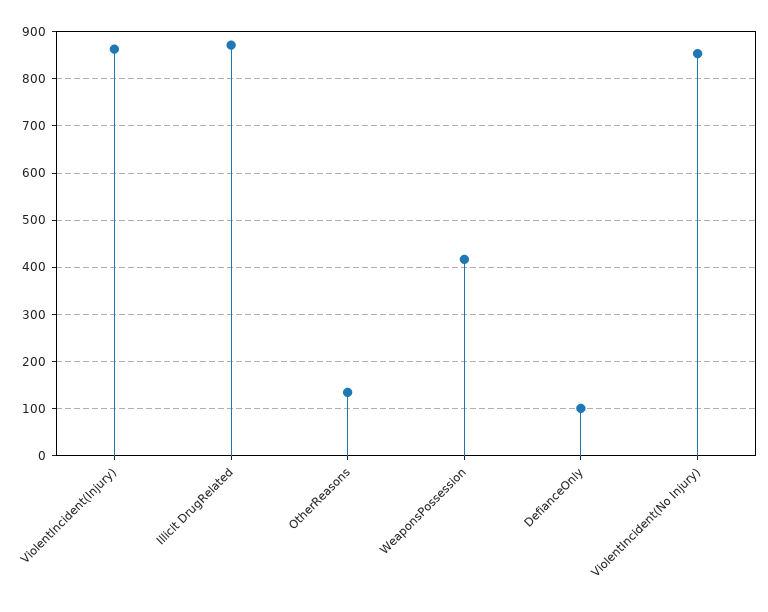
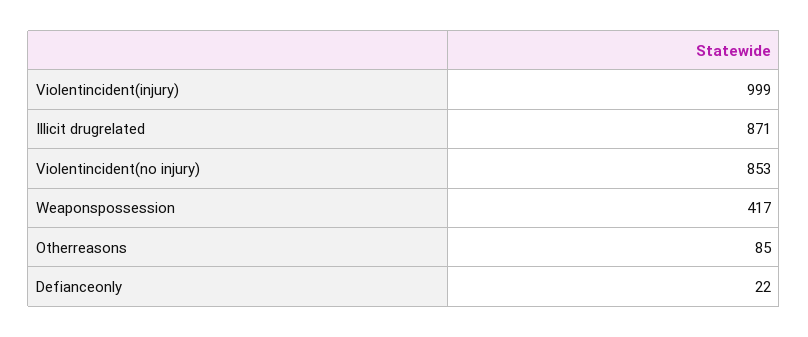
ViolentIncident(Injury): 860 -> 999
OtherReasons: 140 -> 85
DefianceOnly: 100 -> 22

